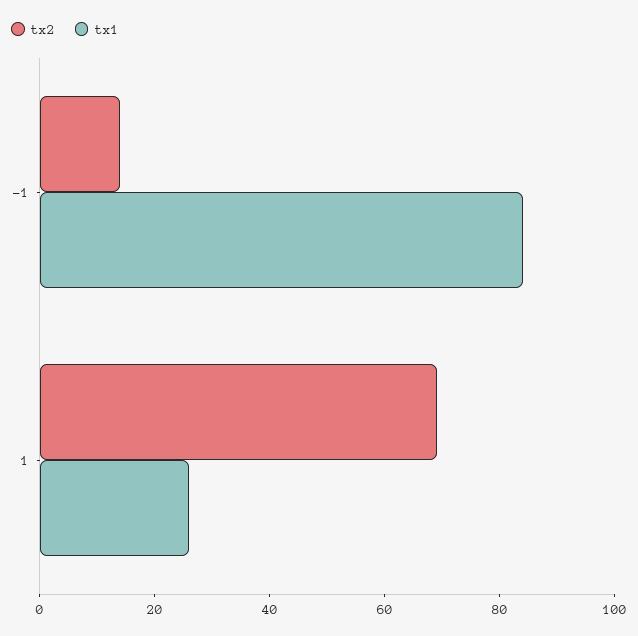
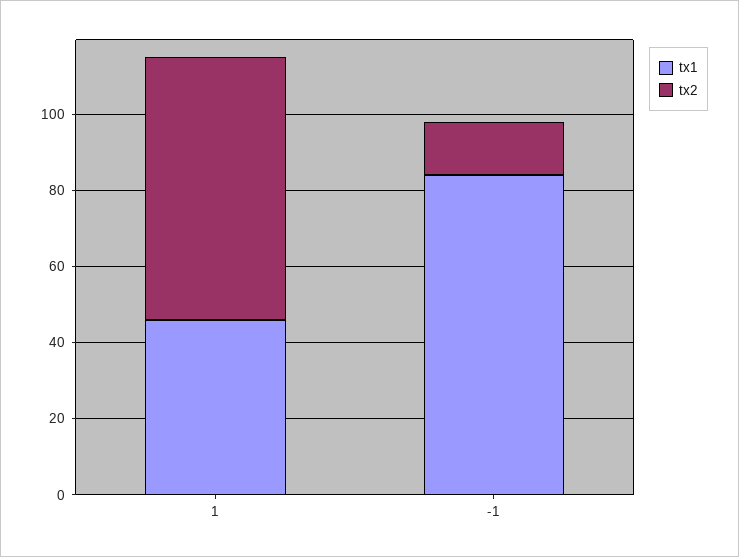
tx1, 1: 25 -> 45

